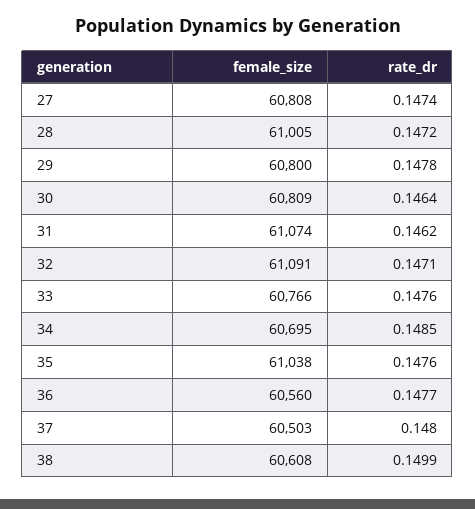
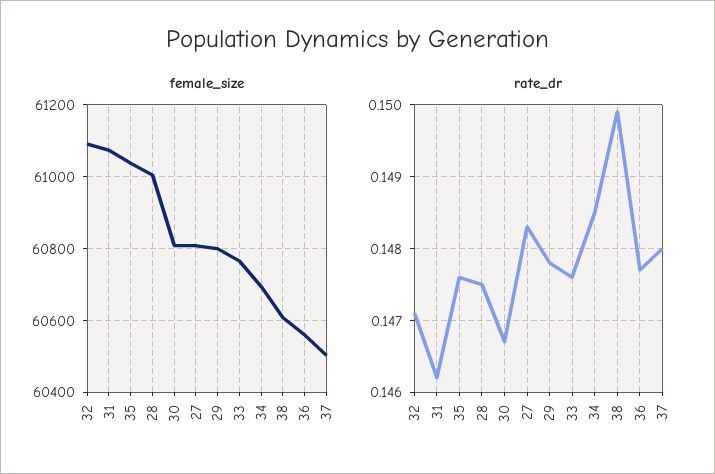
rate_dr, 27: 0.1474 -> 0.1483
rate_dr, 28: 0.1472 -> 0.1475
rate_dr, 30: 0.1464 -> 0.1467

